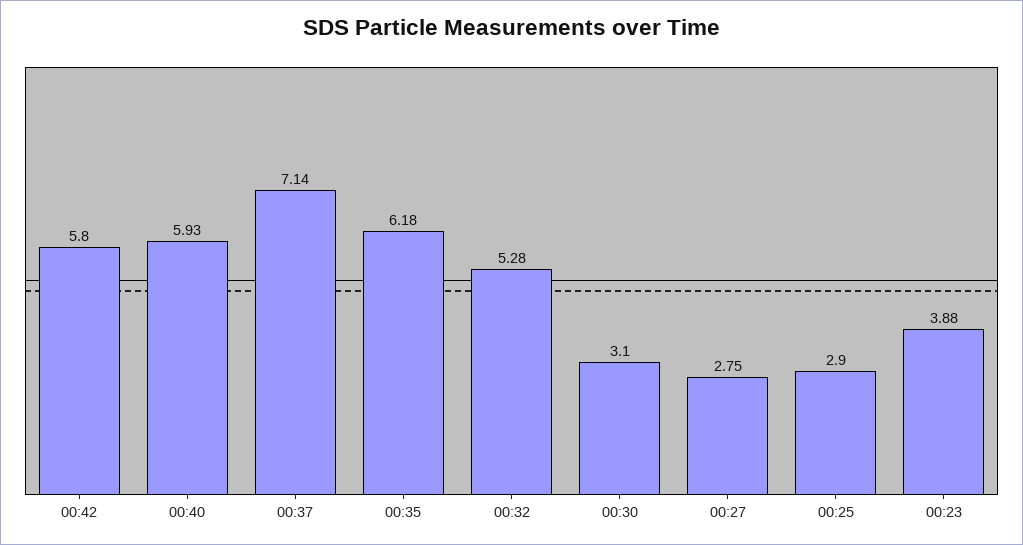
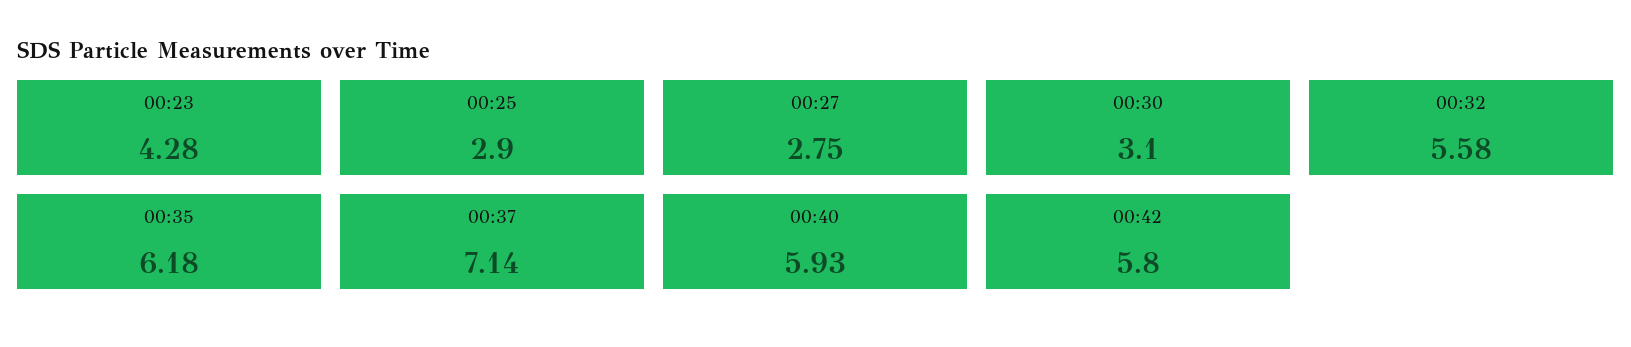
00:32: 5.28 -> 5.58
00:23: 3.88 -> 4.28

